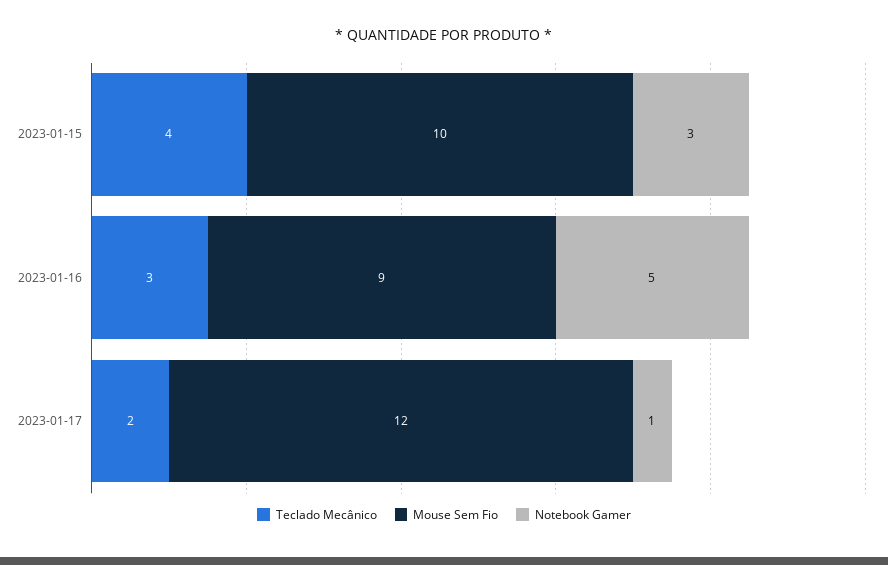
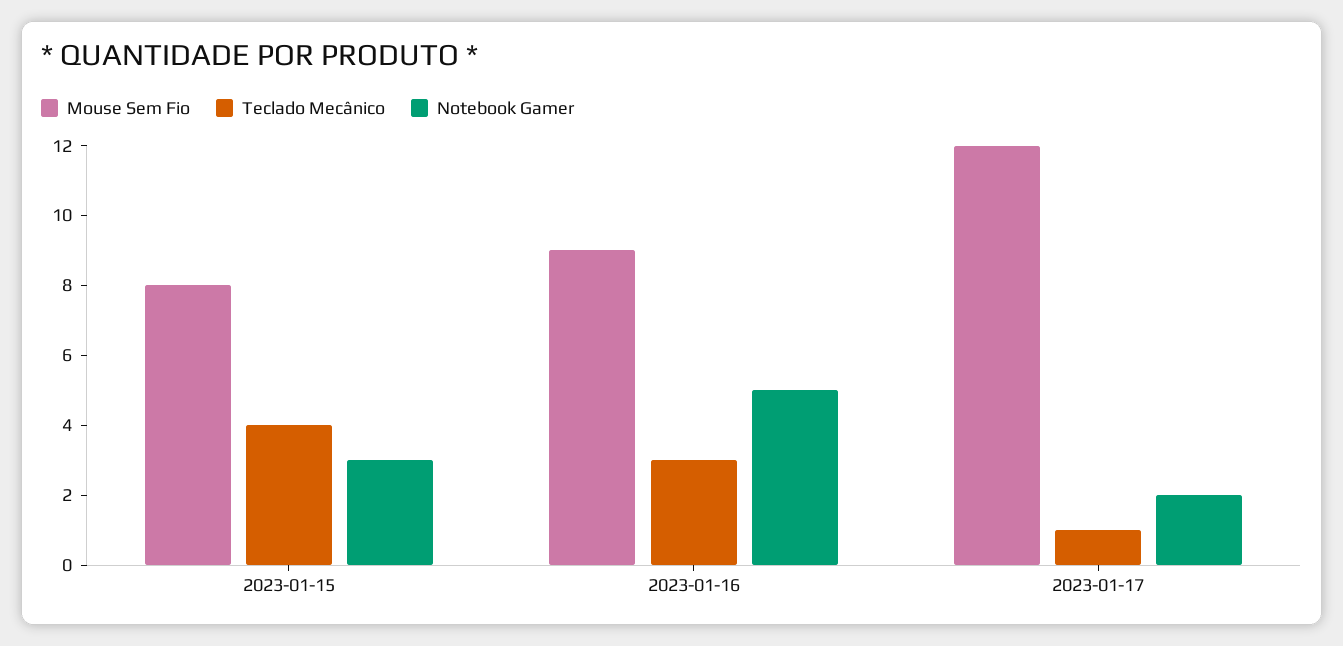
Mouse Sem Fio, 2023-01-15: 10 -> 8
Teclado Mecânico, 2023-01-17: 2 -> 1
Notebook Gamer, 2023-01-17: 1 -> 2

